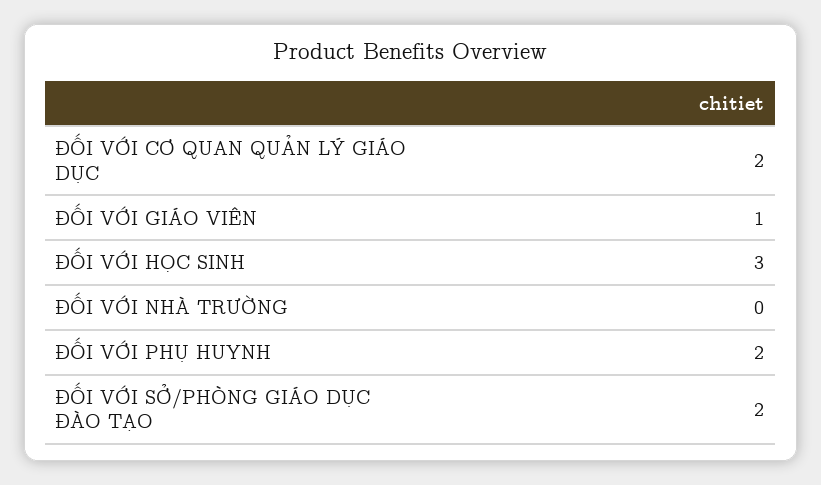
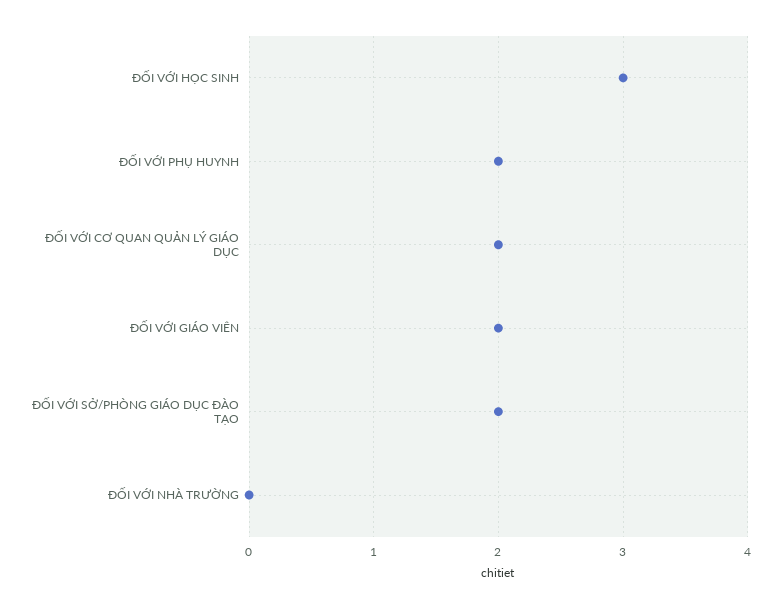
ĐỐI VỚI GIÁO VIÊN: 1 -> 2

